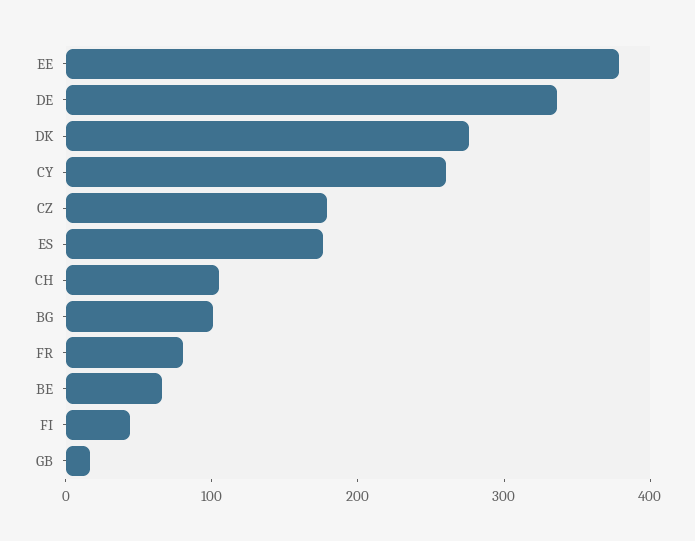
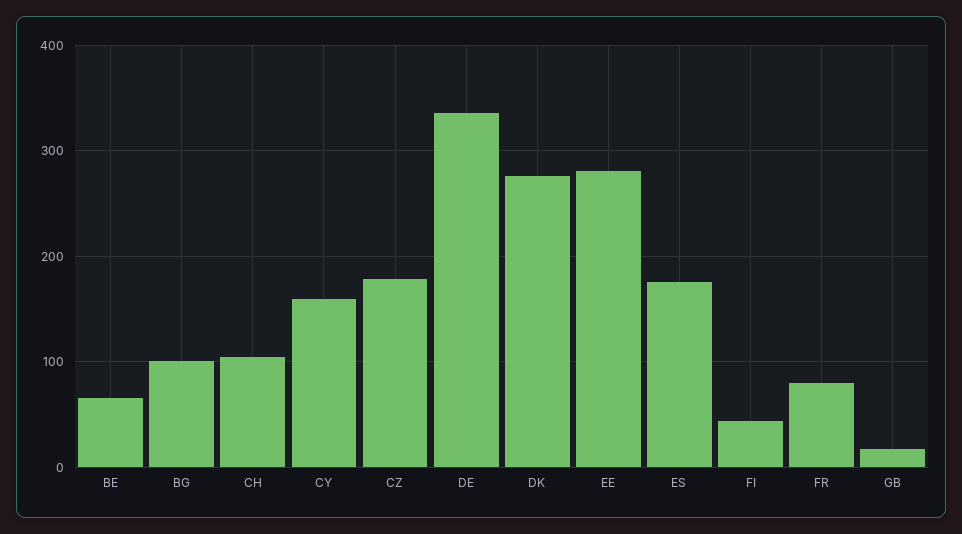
EE: 380 -> 280
CY: 260 -> 160

